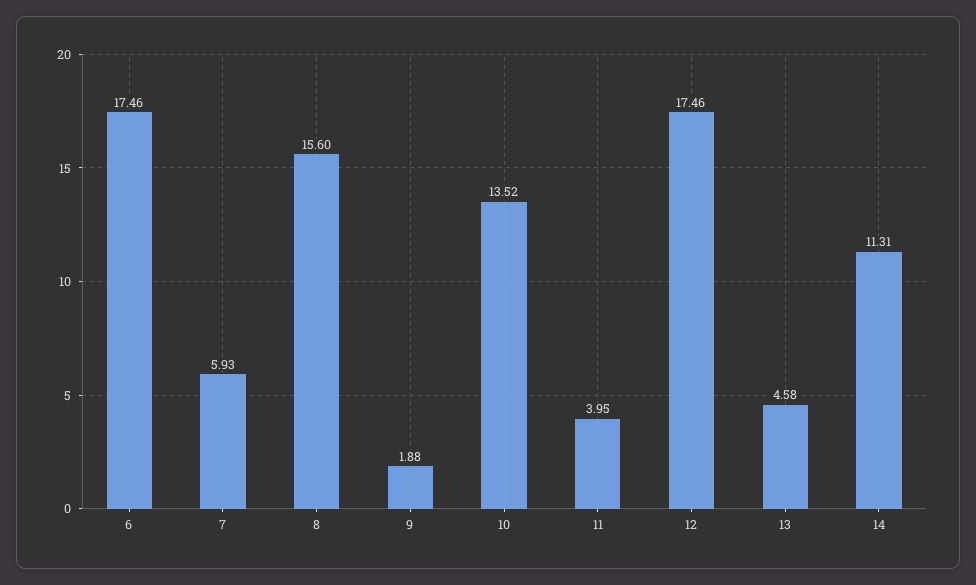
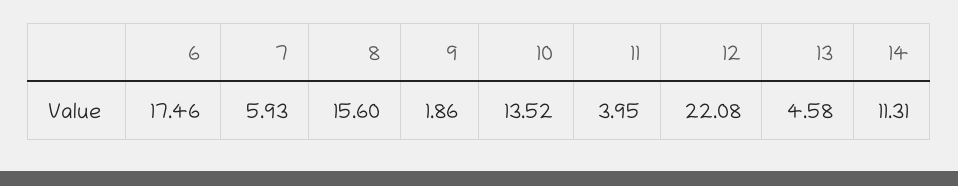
9: 1.88 -> 1.86
12: 17.46 -> 22.08

